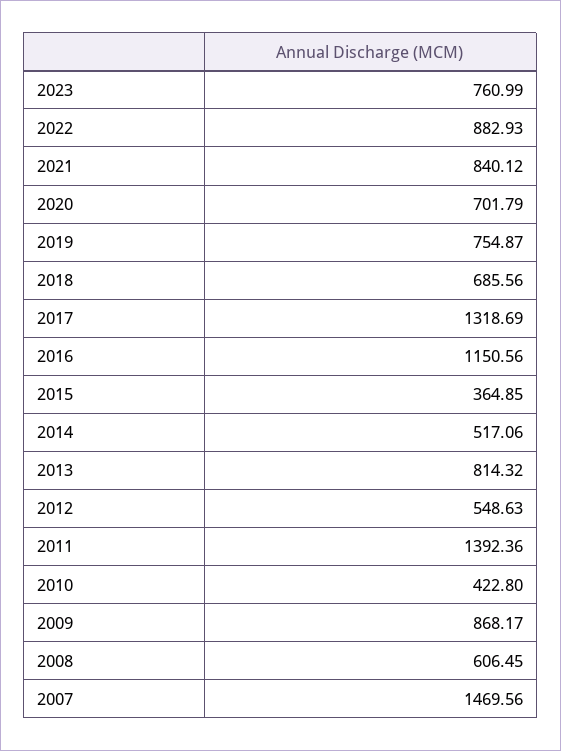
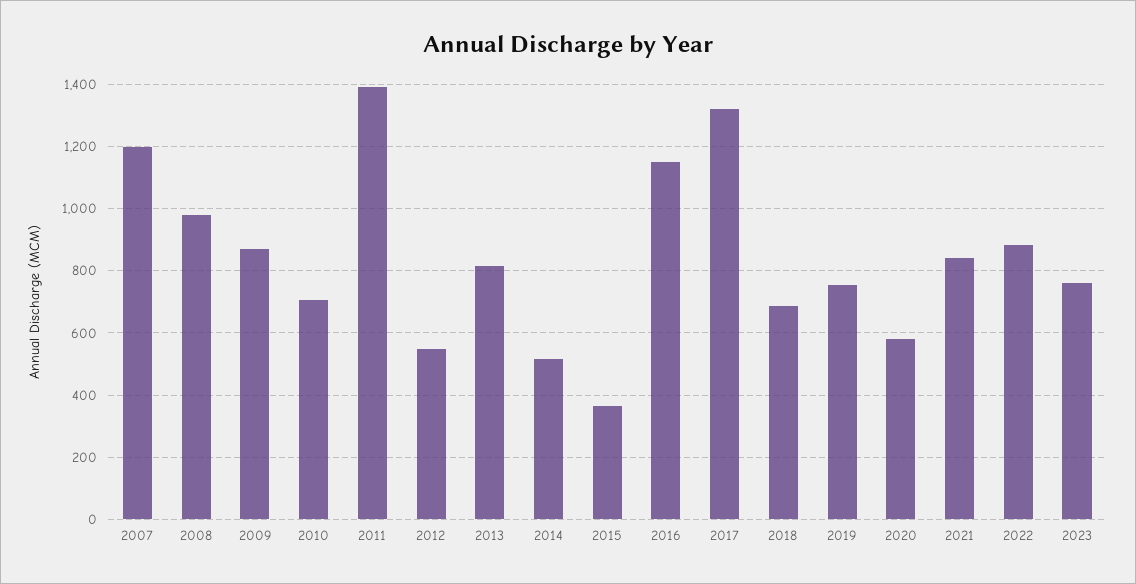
2020: 701.79 -> 580
2010: 422.8 -> 700
2008: 606.45 -> 980
2007: 1469.56 -> 1200

